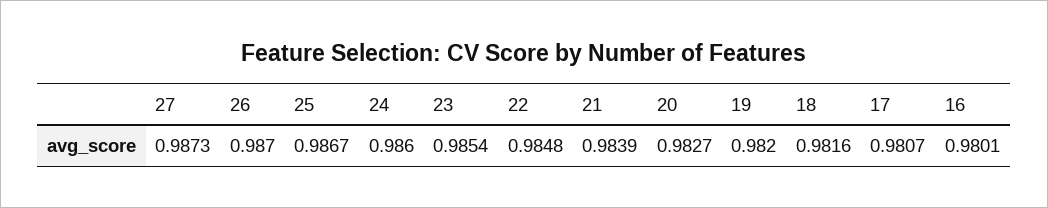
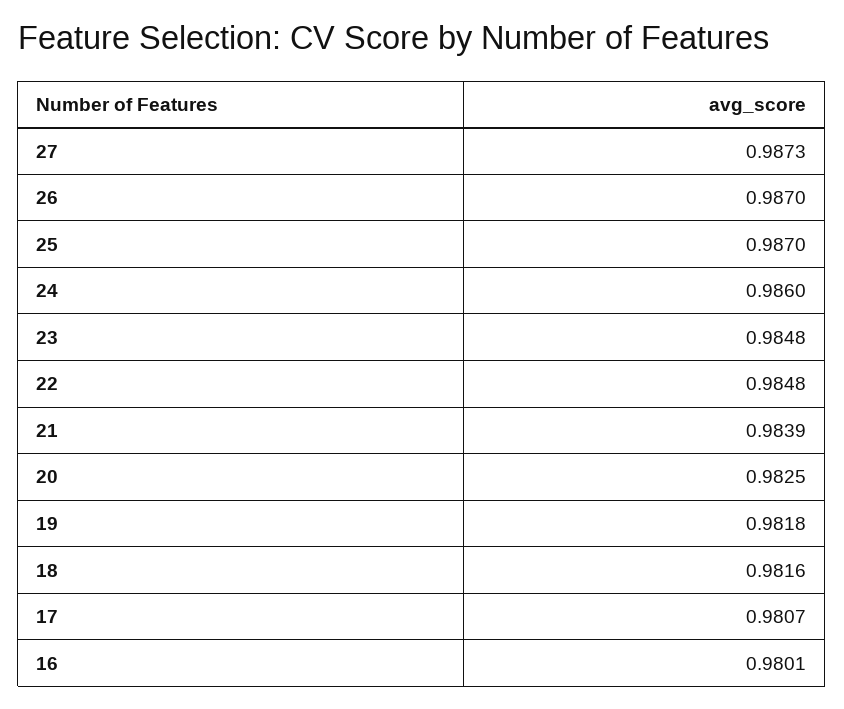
25: 0.9867 -> 0.987
23: 0.9854 -> 0.9848
20: 0.9827 -> 0.9825
19: 0.982 -> 0.9818

